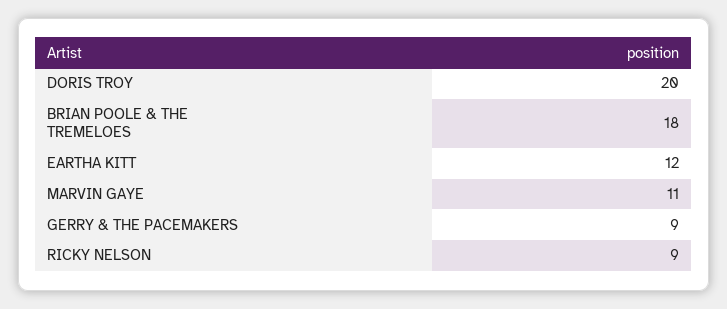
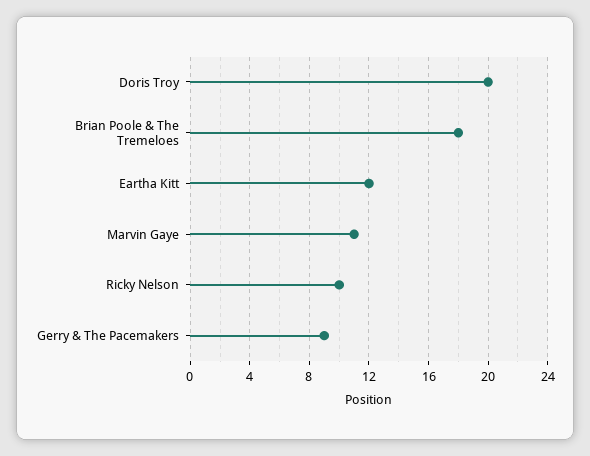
RICKY NELSON: 9 -> 10

